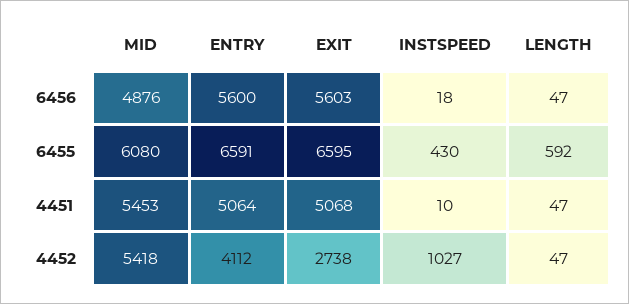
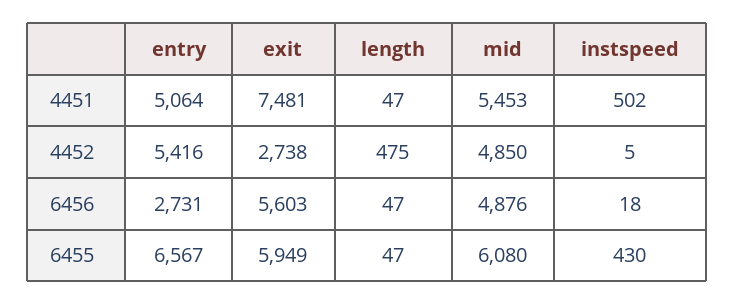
ENTRY, 6456: 5600 -> 2731
ENTRY, 6455: 6591 -> 6567
EXIT, 6455: 6595 -> 5949
LENGTH, 6455: 592 -> 47
EXIT, 4451: 5068 -> 7481
INSTSPEED, 4451: 10 -> 502
MID, 4452: 5418 -> 4850
ENTRY, 4452: 4112 -> 5416
INSTSPEED, 4452: 1027 -> 5
LENGTH, 4452: 47 -> 475

